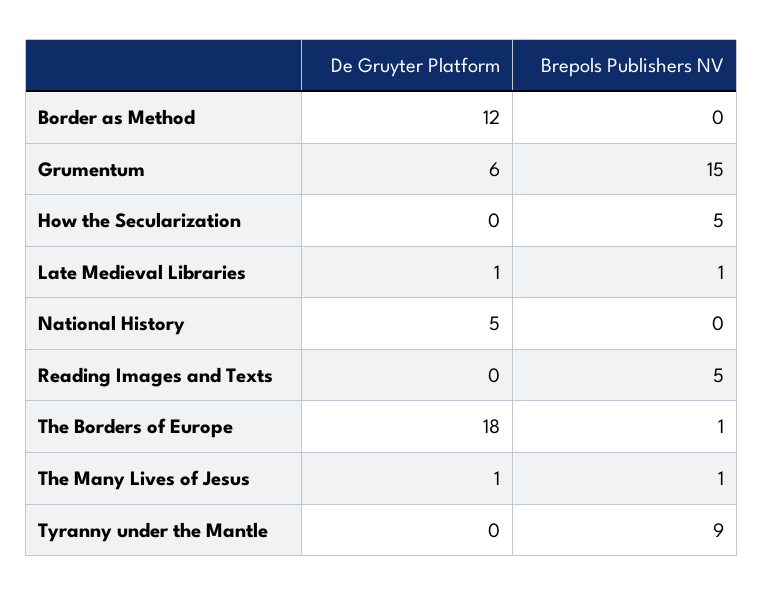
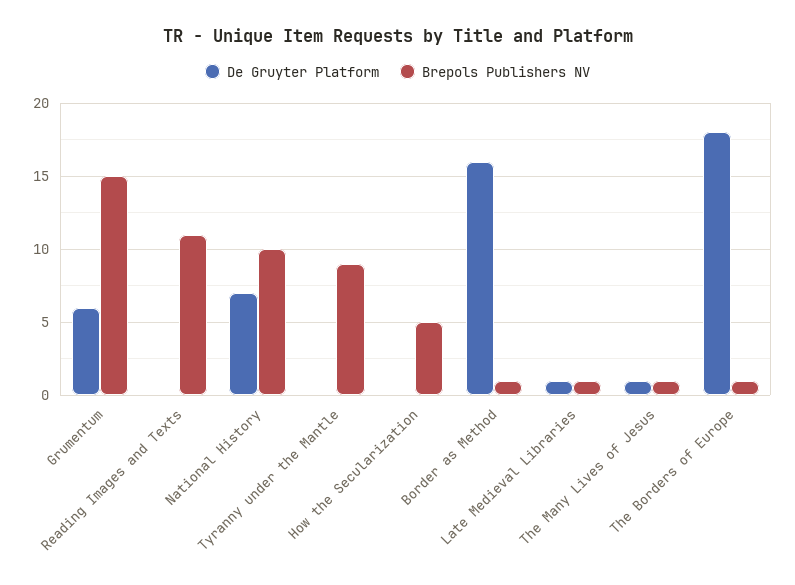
De Gruyter Platform, Border as Method: 12 -> 16
Brepols Publishers NV, Border as Method: 0 -> 1
De Gruyter Platform, National History: 5 -> 7
Brepols Publishers NV, National History: 0 -> 10
Brepols Publishers NV, Reading Images and Texts: 5 -> 11

